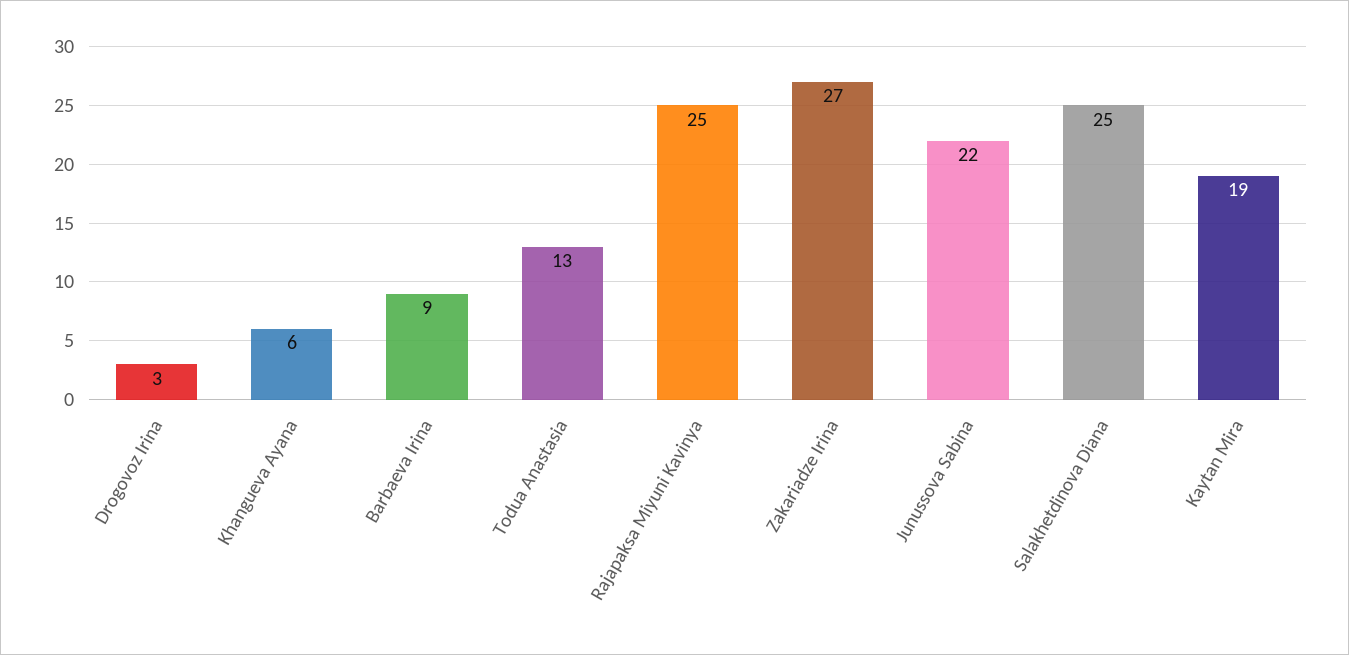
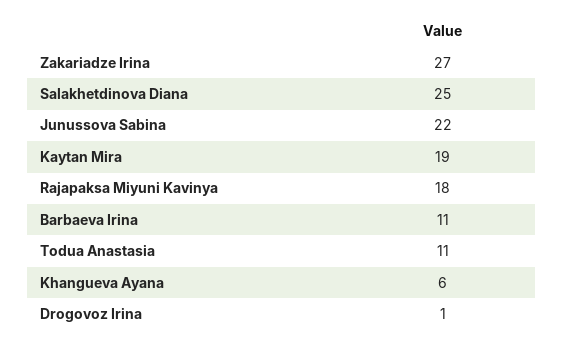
Drogovoz Irina: 3 -> 1
Barbaeva Irina: 9 -> 11
Todua Anastasia: 13 -> 11
Rajapaksa Miyuni Kavinya: 25 -> 18

